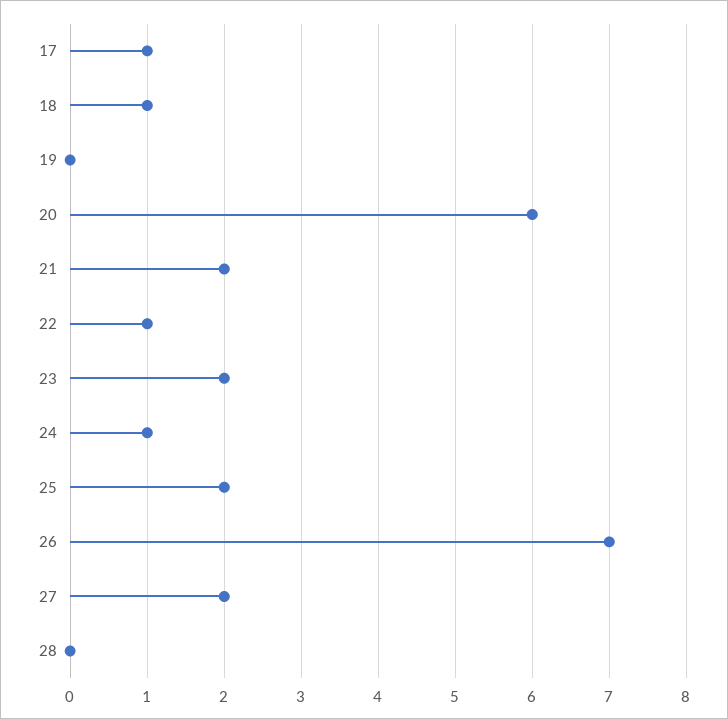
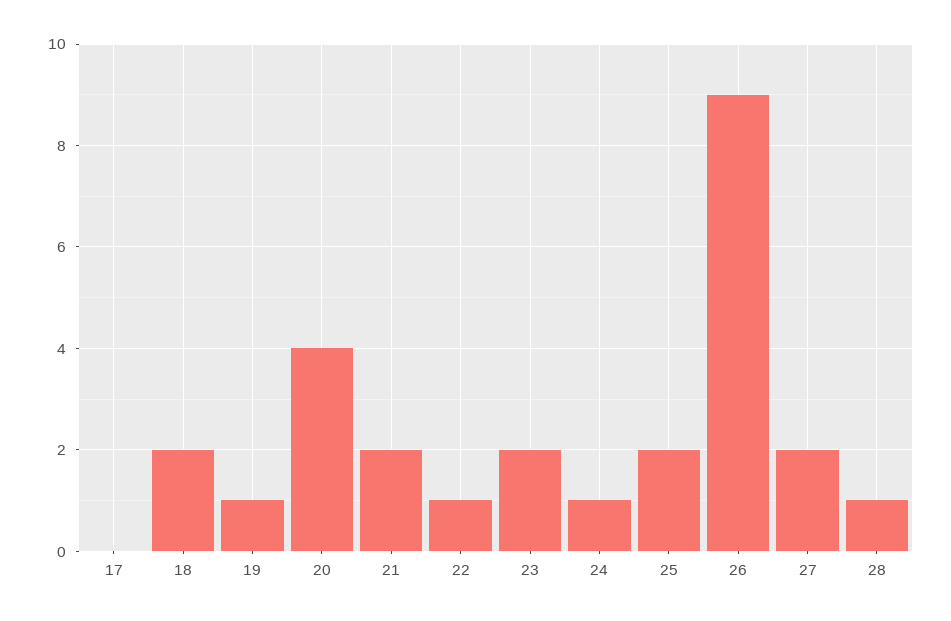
17: 1 -> 0
18: 1 -> 2
19: 0 -> 1
20: 6 -> 4
26: 7 -> 9
28: 0 -> 1

